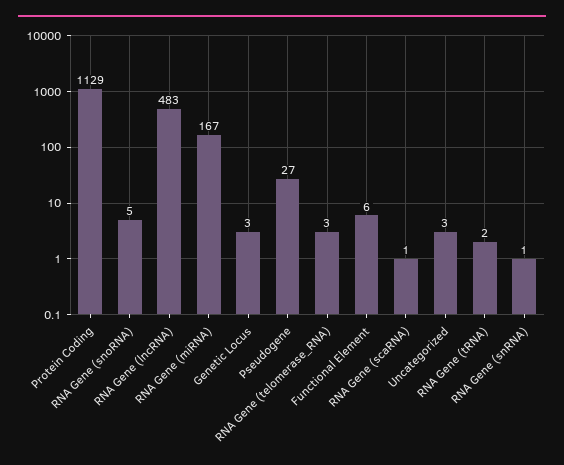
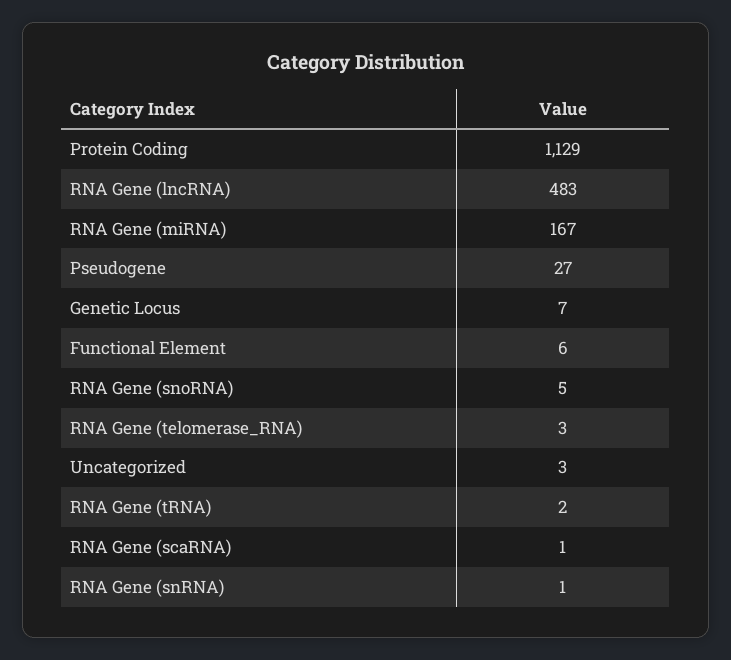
Genetic Locus: 3 -> 7

